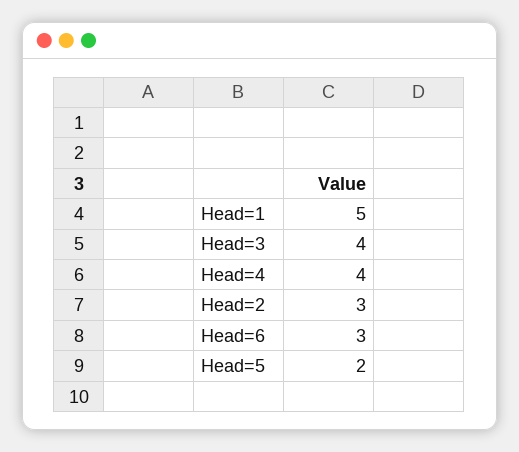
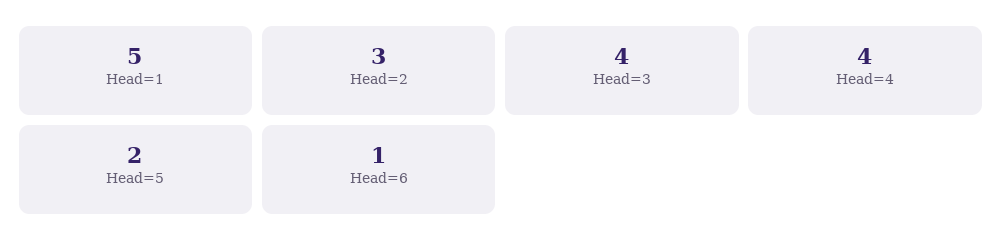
Head=6: 3 -> 1

